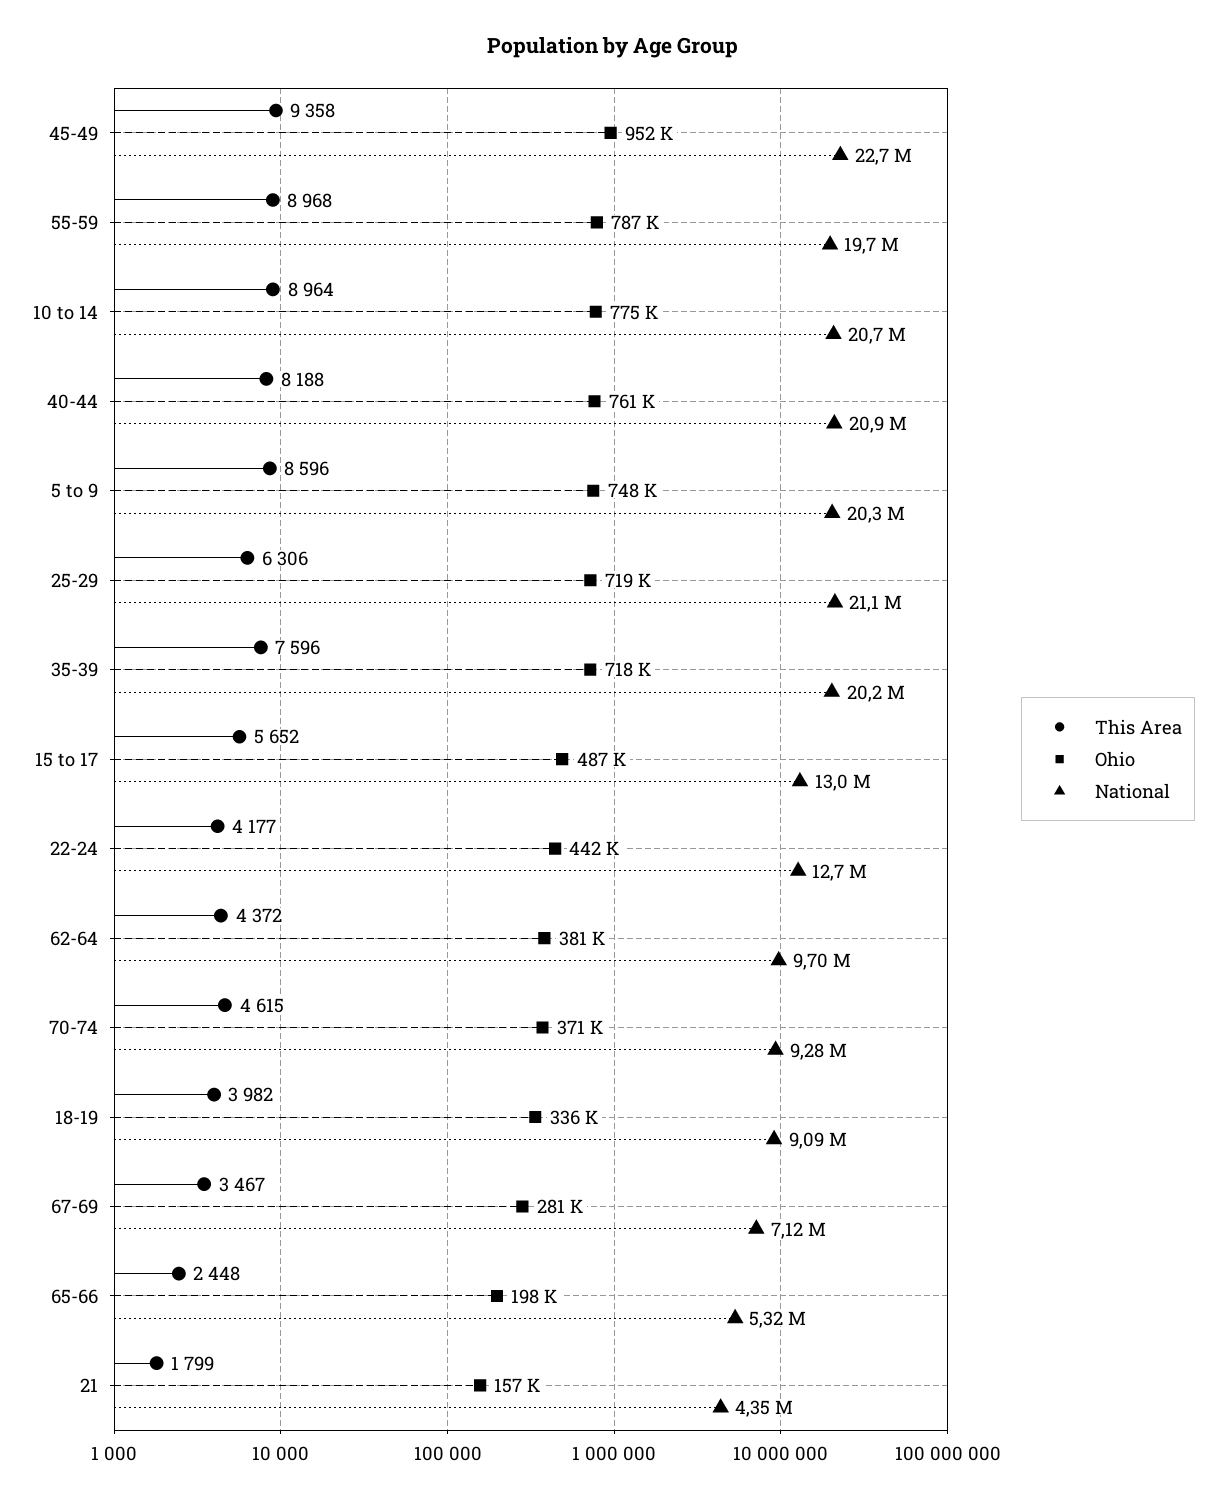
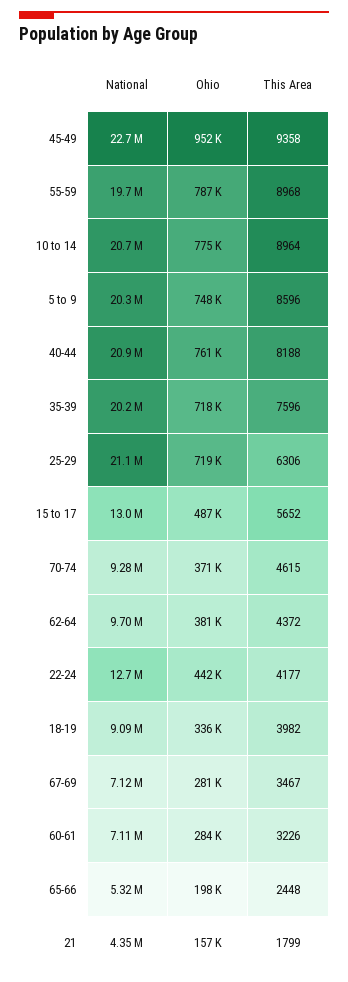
National, 60-61: none -> 7110000
Ohio, 60-61: none -> 284000
This Area, 60-61: none -> 3226

